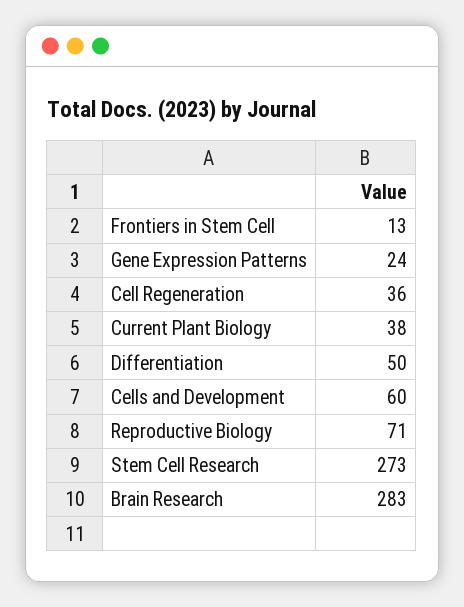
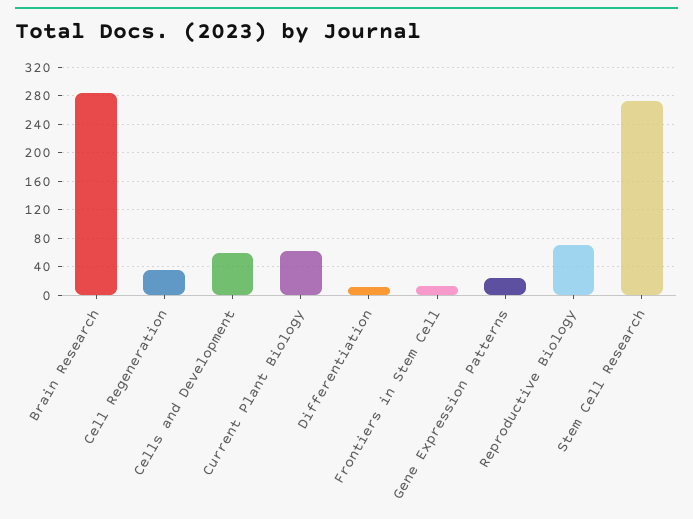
Current Plant Biology: 38 -> 60
Differentiation: 50 -> 10

